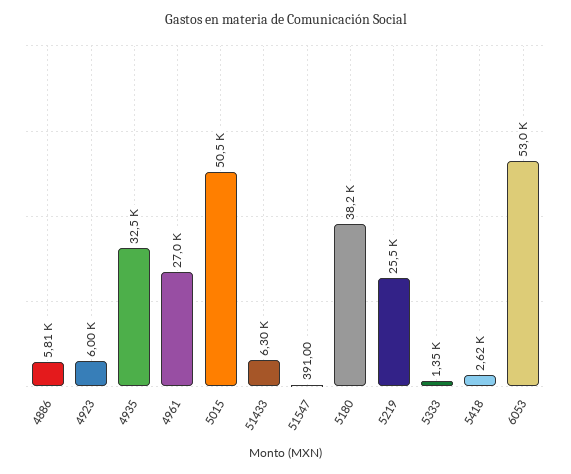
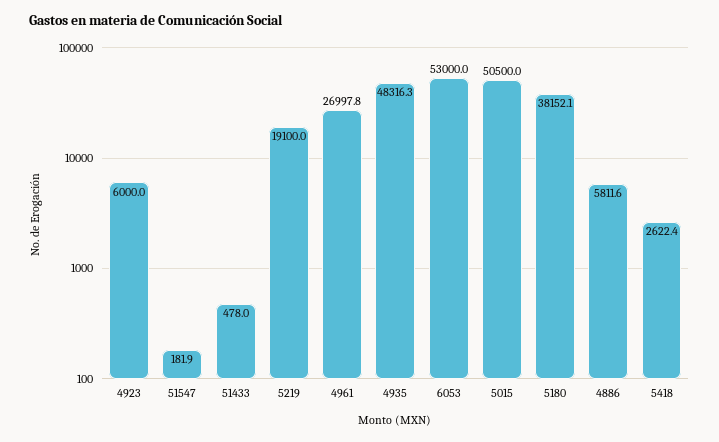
4935: 32500 -> 48316.3
51433: 6300 -> 478
51547: 391 -> 181.9
5219: 25500 -> 19100
5333: 1350 -> none

